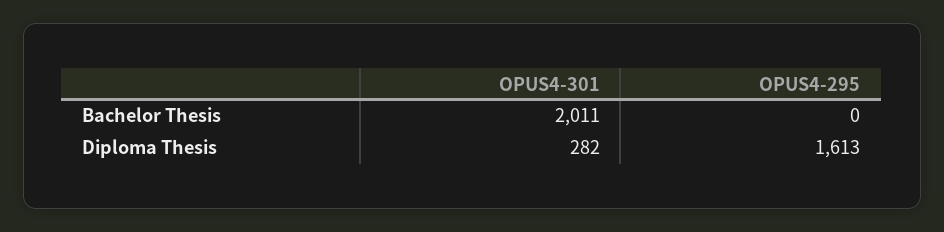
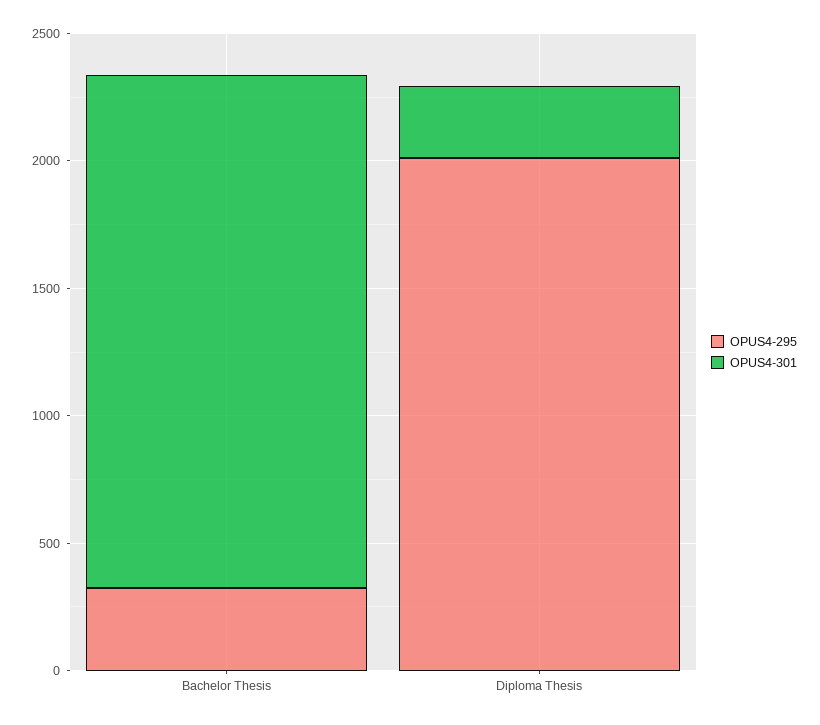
OPUS4-295, Bachelor Thesis: 0 -> 300
OPUS4-295, Diploma Thesis: 1613 -> 2000

